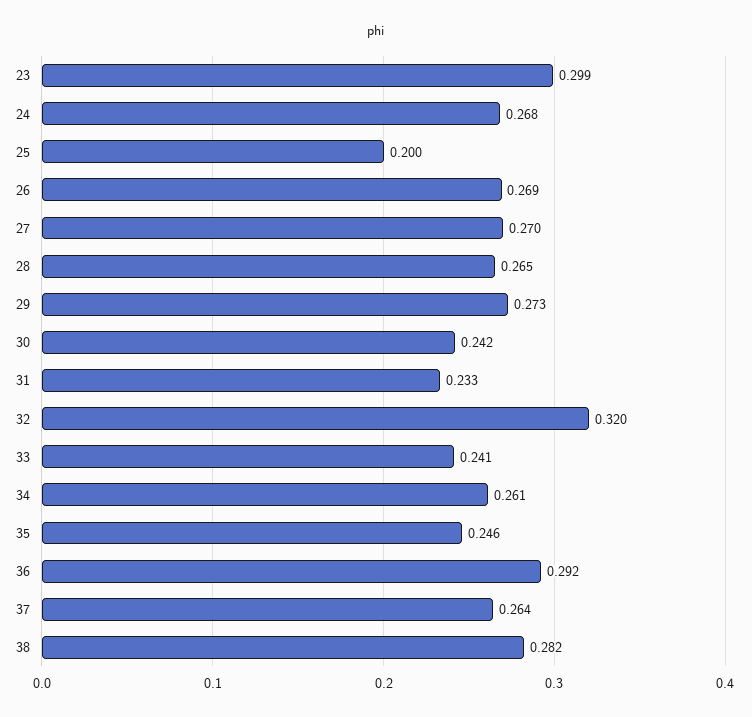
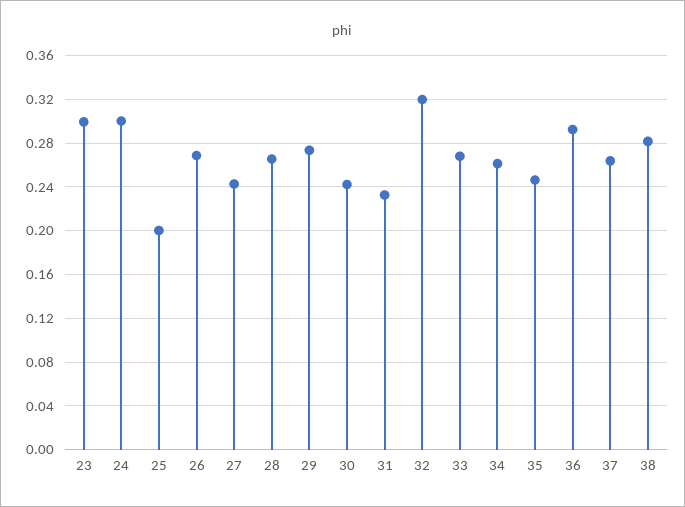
24: 0.268 -> 0.3
27: 0.27 -> 0.24
33: 0.241 -> 0.27

